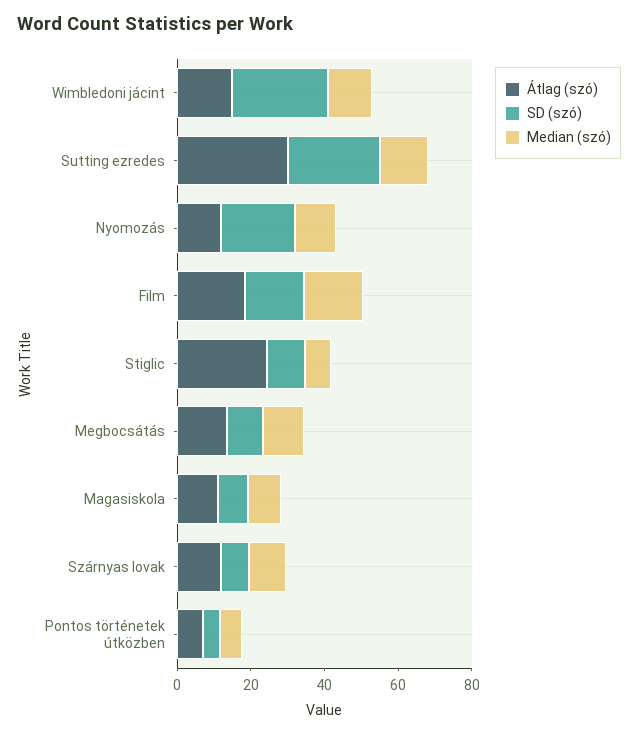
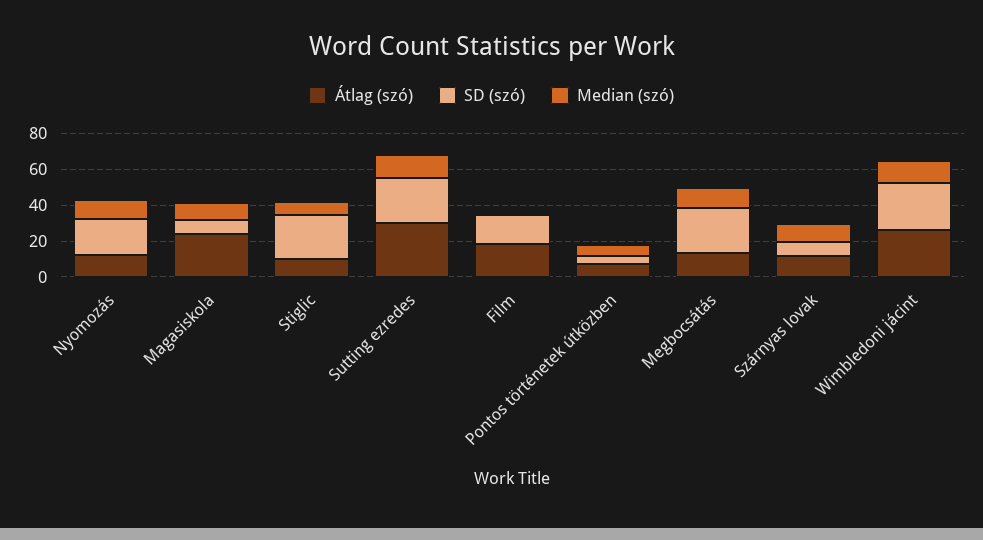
Átlag (szó), Wimbledoni jácint: 15 -> 25
Median (szó), Film: 15 -> 0
Átlag (szó), Stiglic: 25 -> 10
SD (szó), Stiglic: 10 -> 25
SD (szó), Megbocsátás: 10 -> 25
Átlag (szó), Magasiskola: 10 -> 25

